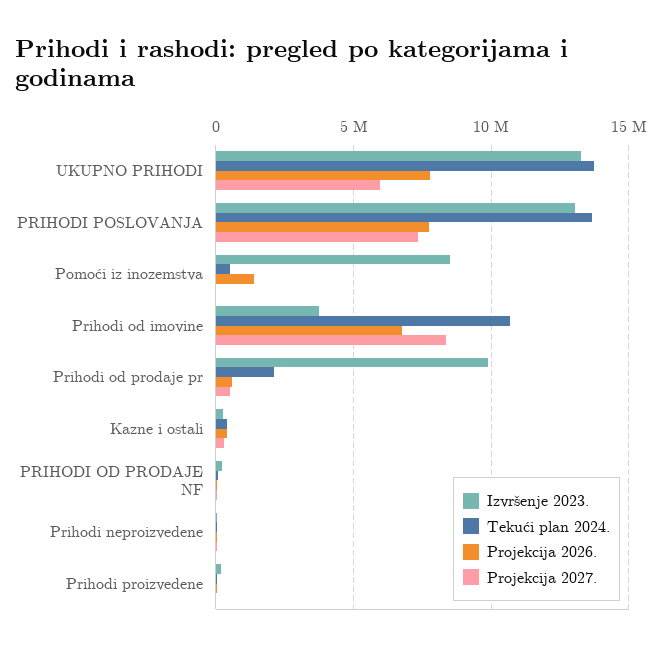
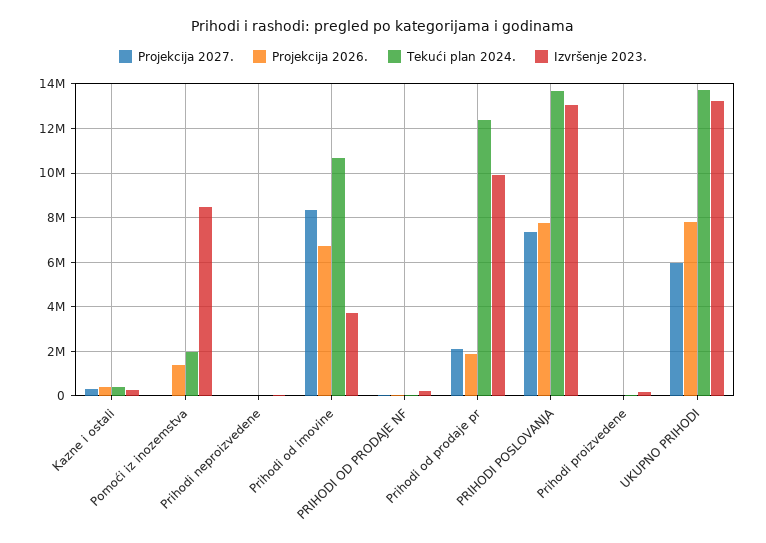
Tekući plan 2024., Pomoći iz inozemstva: 500000 -> 2000000
Tekući plan 2024., Prihodi od prodaje pr: 2000000 -> 12500000
Projekcija 2026., Prihodi od prodaje pr: 500000 -> 2000000
Projekcija 2027., Prihodi od prodaje pr: 500000 -> 2000000

